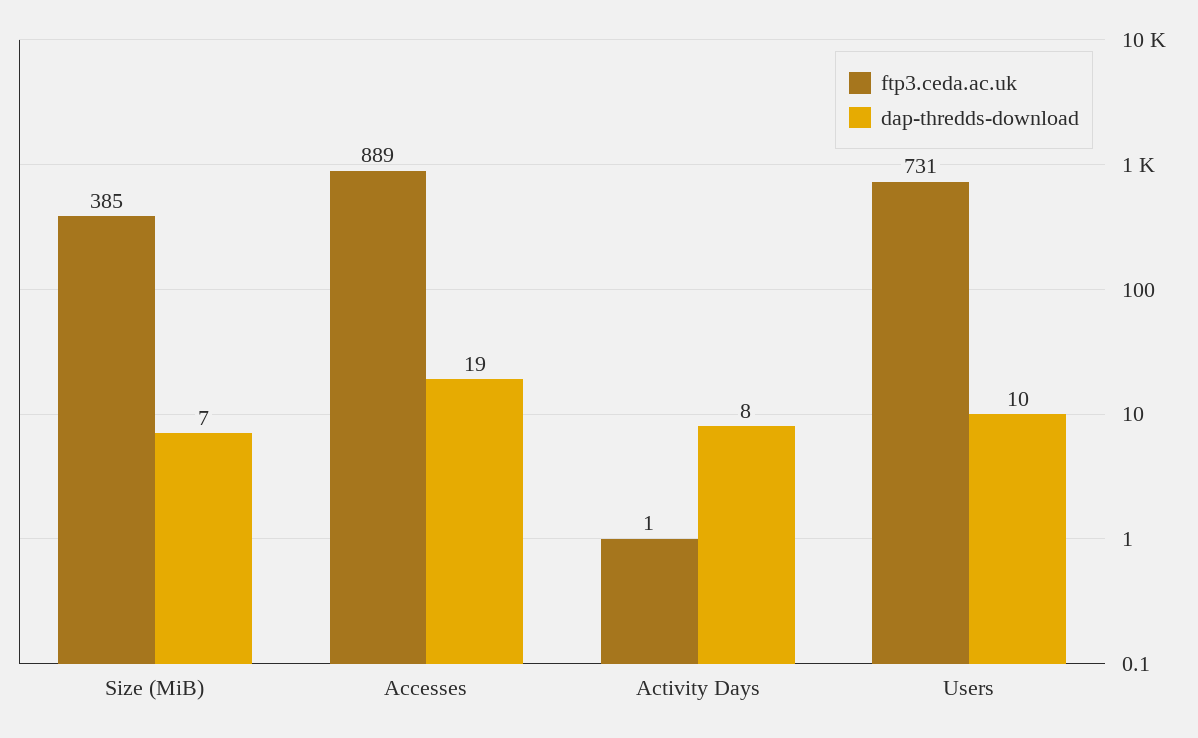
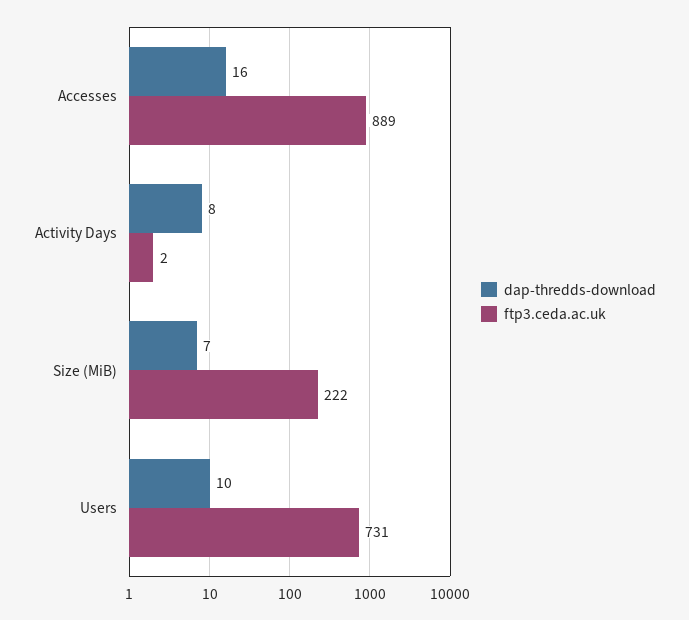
ftp3.ceda.ac.uk, Size (MiB): 385 -> 222
dap-thredds-download, Accesses: 19 -> 16
ftp3.ceda.ac.uk, Activity Days: 1 -> 2

